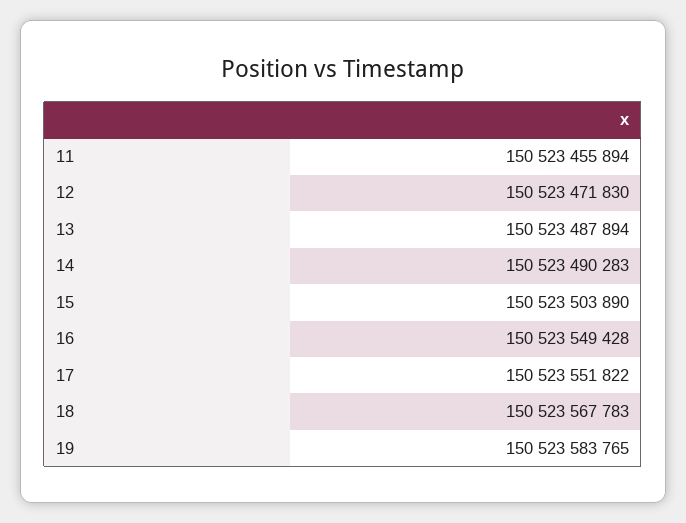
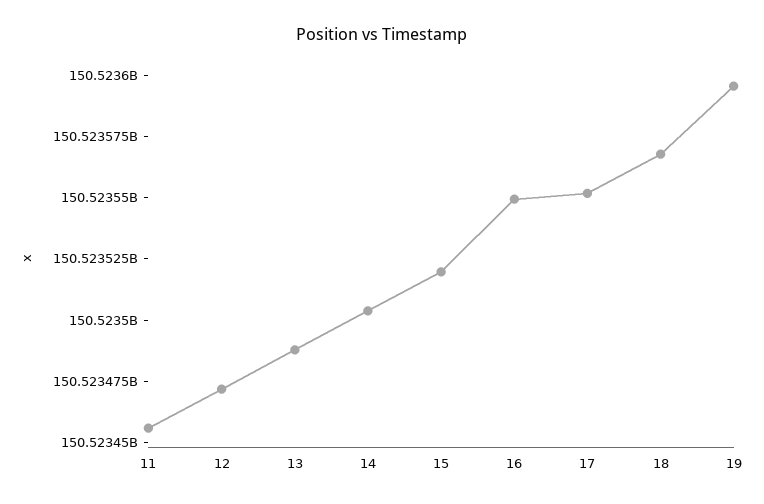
14: 150523490283 -> 150523505000
15: 150523503890 -> 150523520000
19: 150523583765 -> 150523595000

